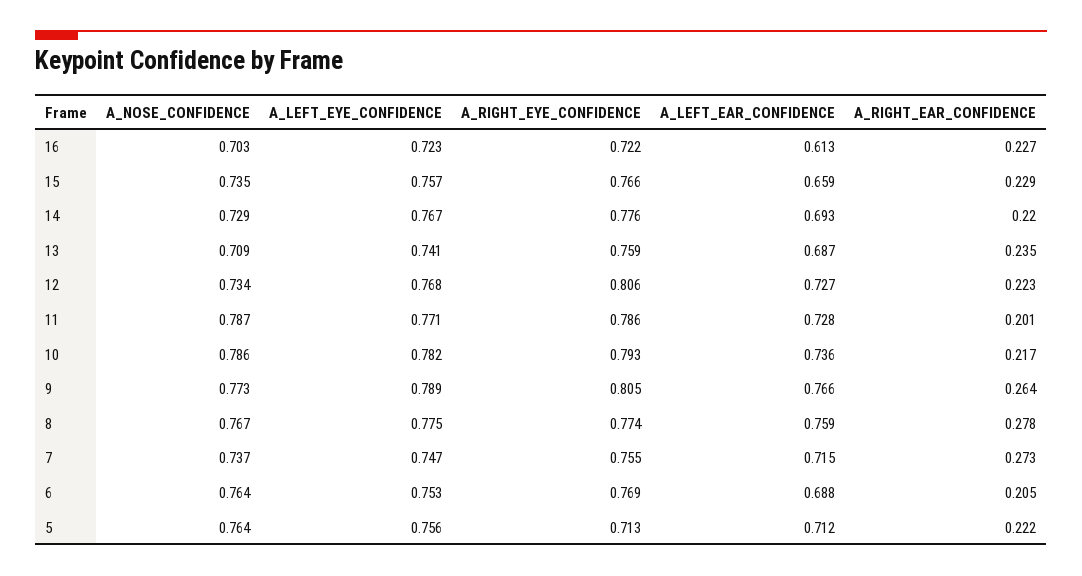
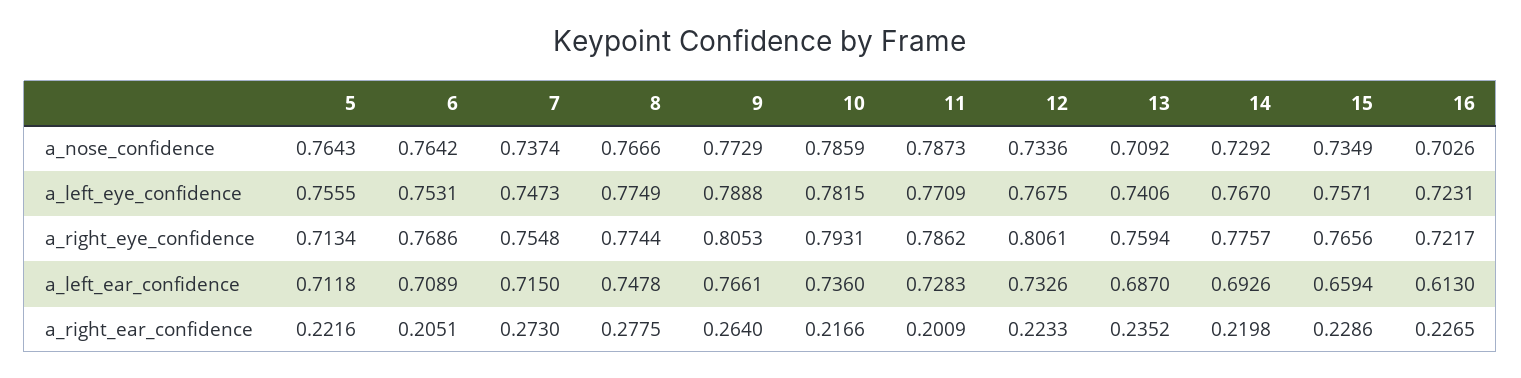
A_LEFT_EAR_CONFIDENCE, 12: 0.727 -> 0.7326
A_LEFT_EAR_CONFIDENCE, 8: 0.759 -> 0.7478
A_LEFT_EAR_CONFIDENCE, 6: 0.688 -> 0.7089

